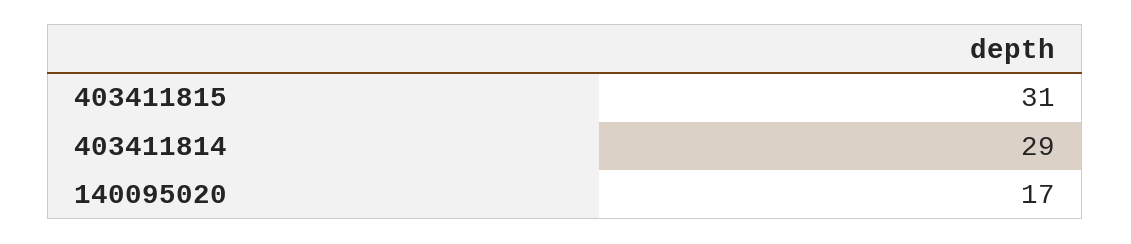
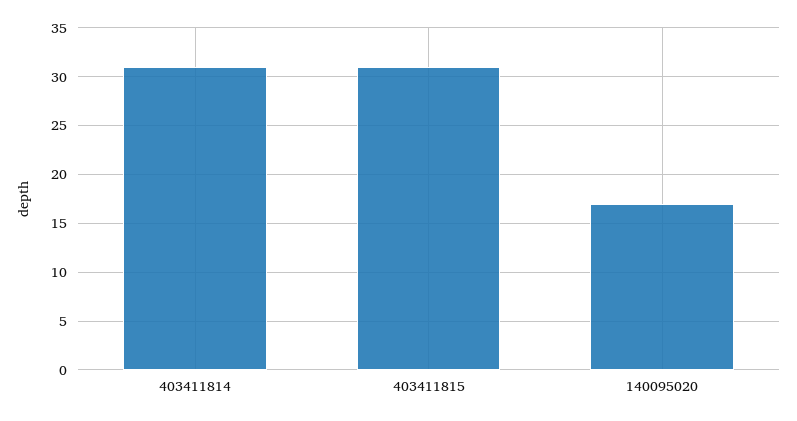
403411814: 29 -> 31

